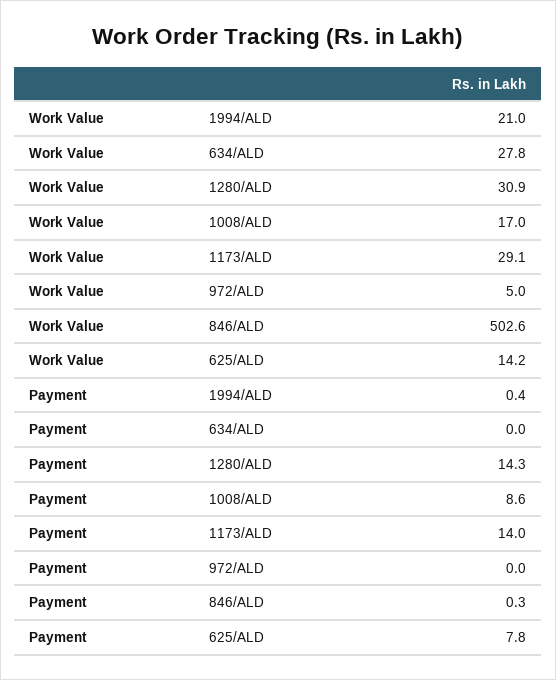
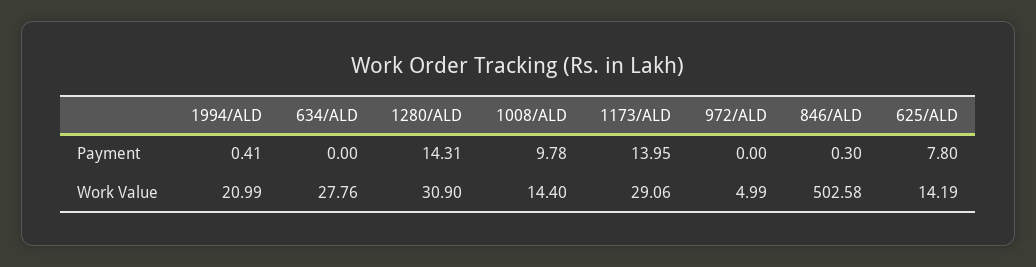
Work Value, 1008/ALD: 17 -> 14.4
Payment, 1008/ALD: 8.6 -> 9.78

